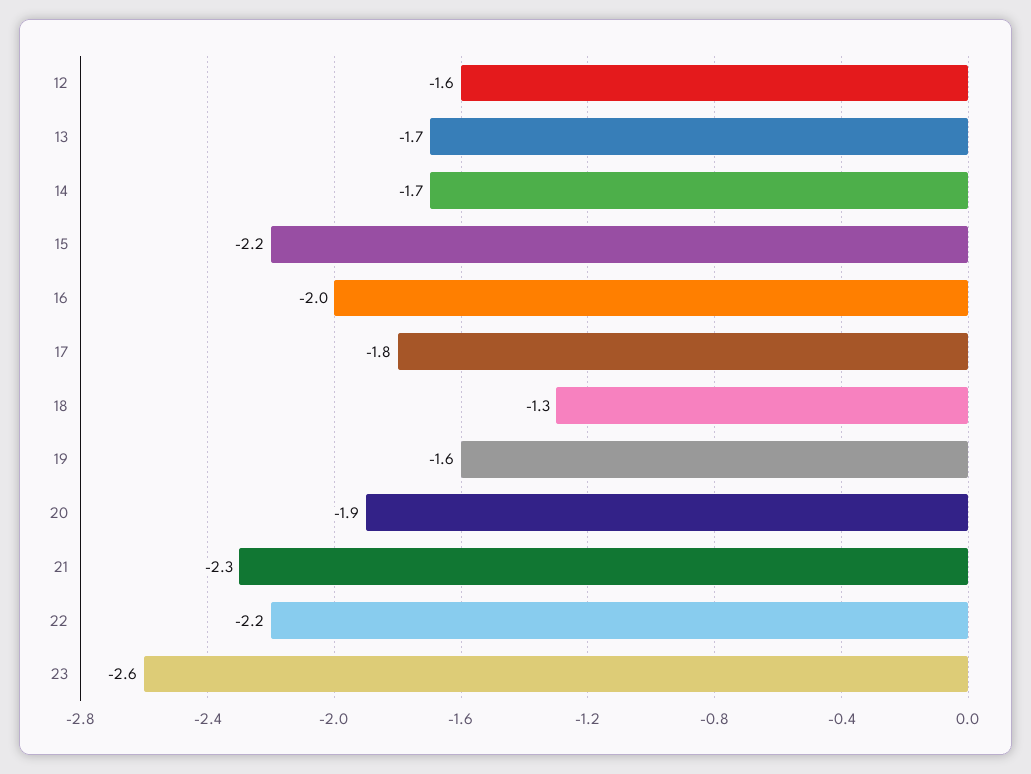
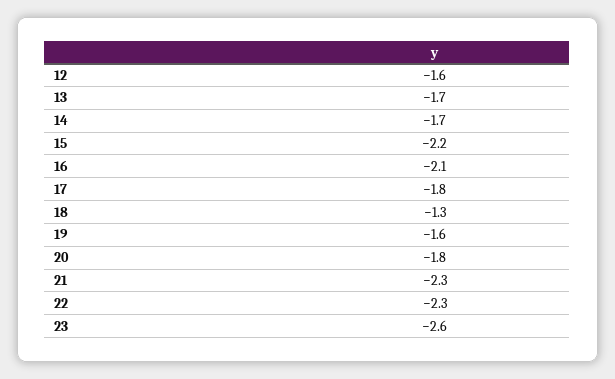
16: -2 -> -2.1
20: -1.9 -> -1.8
22: -2.2 -> -2.3

